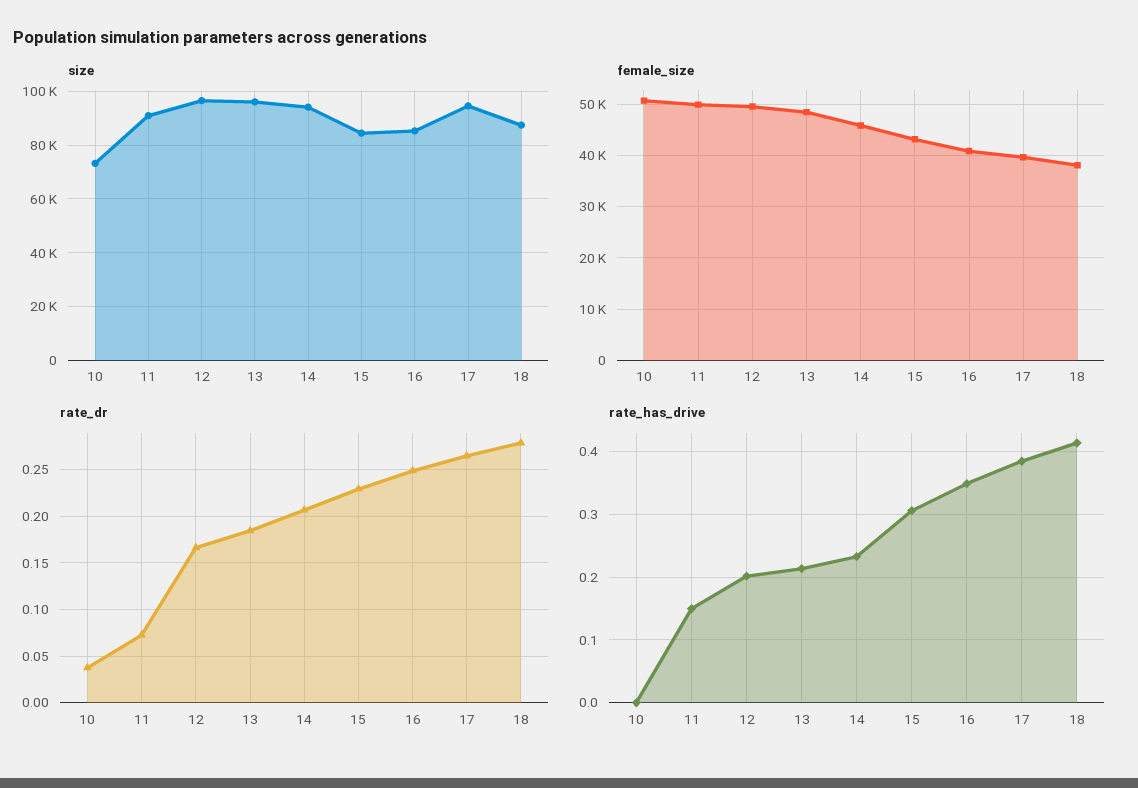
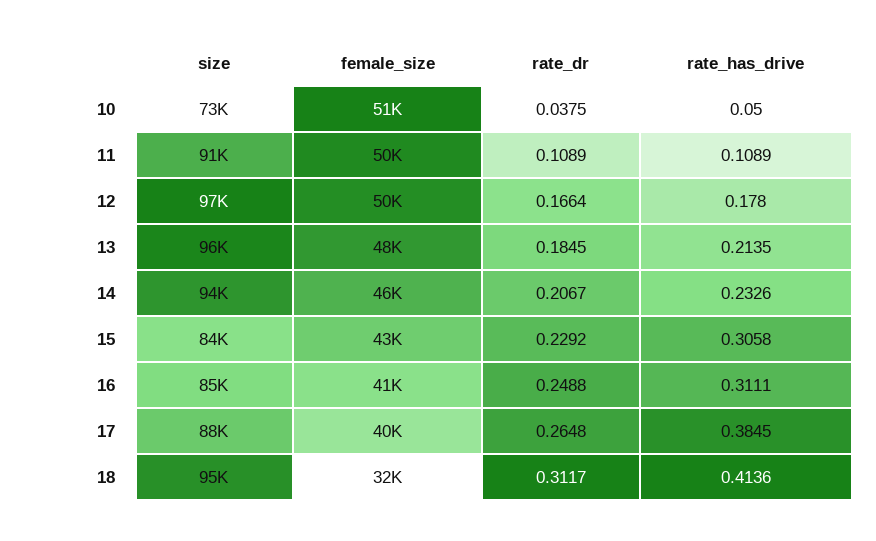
size, 17: 95000 -> 88000
size, 18: 87500 -> 95000
female_size, 18: 38000 -> 32000
rate_dr, 11: 0.07 -> 0.1089
rate_dr, 18: 0.28 -> 0.3117
rate_has_drive, 10: 0 -> 0.05
rate_has_drive, 11: 0.15 -> 0.1089
rate_has_drive, 12: 0.2 -> 0.178
rate_has_drive, 16: 0.35 -> 0.3111

